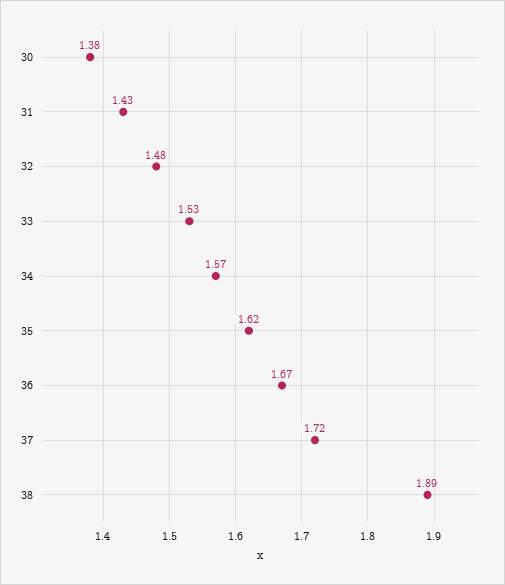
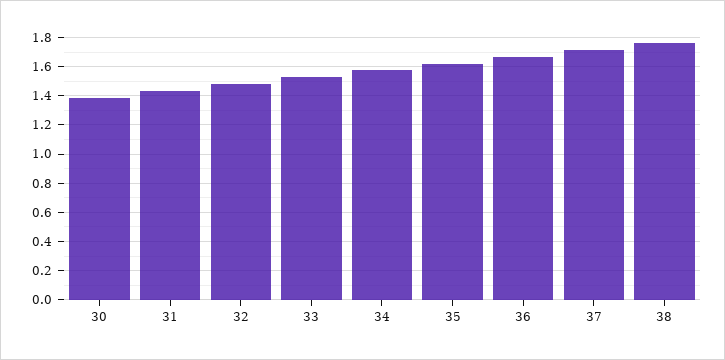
38: 1.89 -> 1.75

